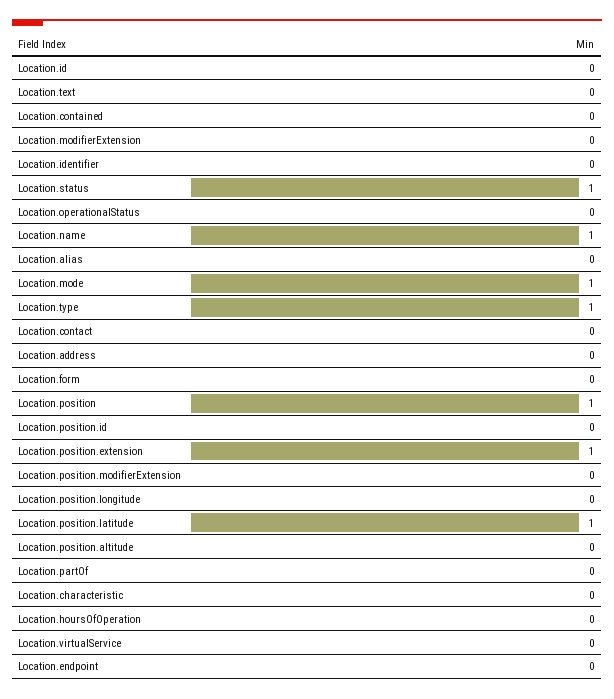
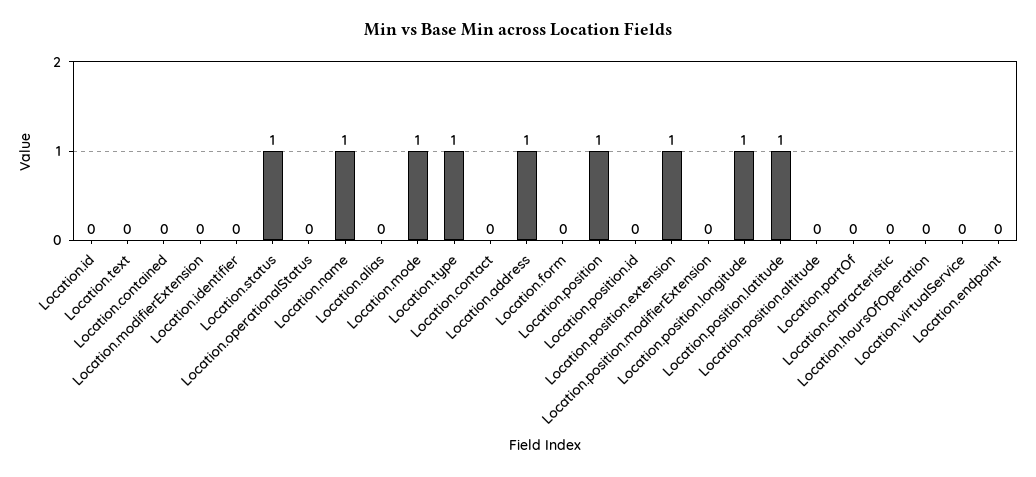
Location.address: 0 -> 1
Location.position.longitude: 0 -> 1

